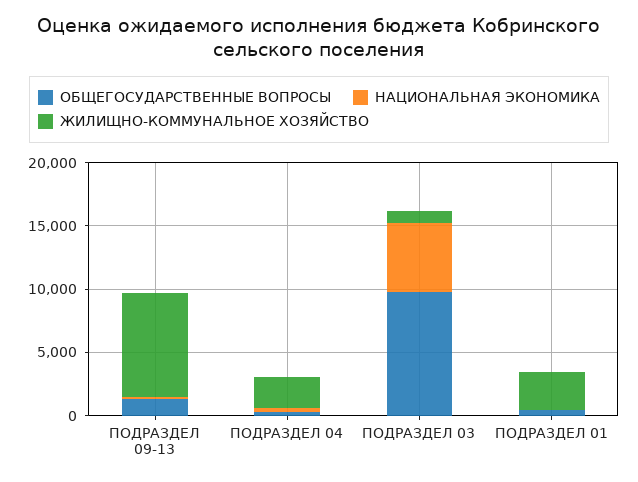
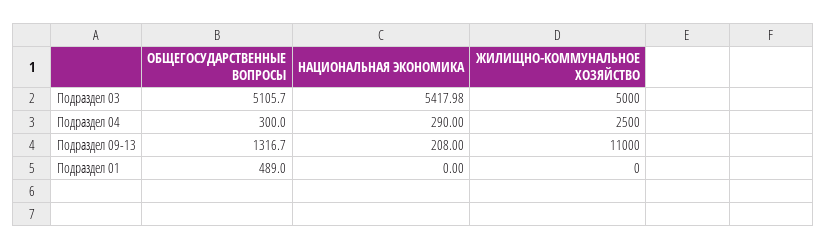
ЖИЛИЩНО-КОММУНАЛЬНОЕ ХОЗЯЙСТВО, ПОДРАЗДЕЛ 09-13: 8000 -> 11000
ОБЩЕГОСУДАРСТВЕННЫЕ ВОПРОСЫ, ПОДРАЗДЕЛ 03: 10000 -> 5105.7
ЖИЛИЩНО-КОММУНАЛЬНОЕ ХОЗЯЙСТВО, ПОДРАЗДЕЛ 03: 1000 -> 5000
ЖИЛИЩНО-КОММУНАЛЬНОЕ ХОЗЯЙСТВО, ПОДРАЗДЕЛ 01: 3000 -> 0

